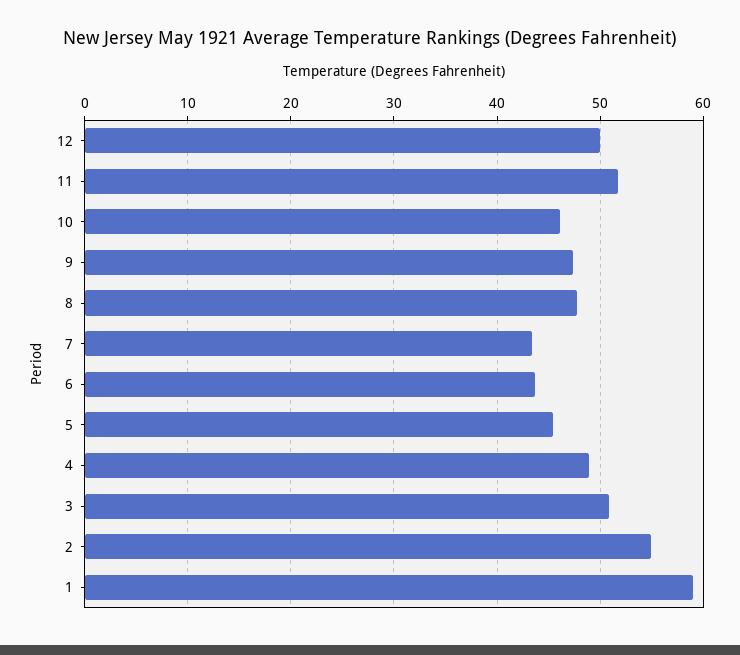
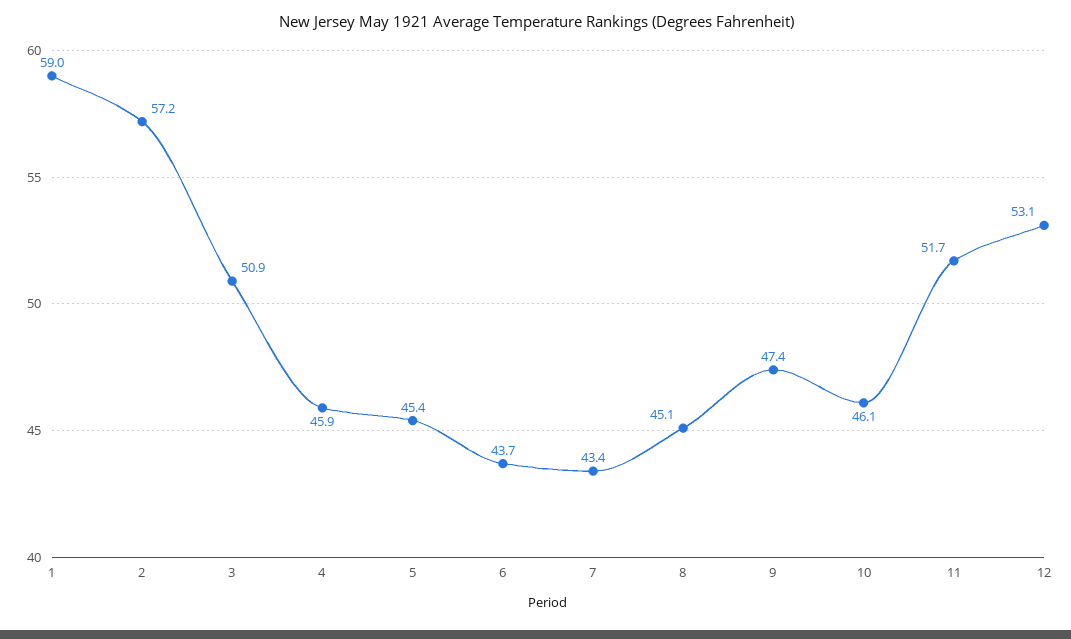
12: 50 -> 53.1
8: 48 -> 45.1
4: 49 -> 45.9
2: 55 -> 57.2

